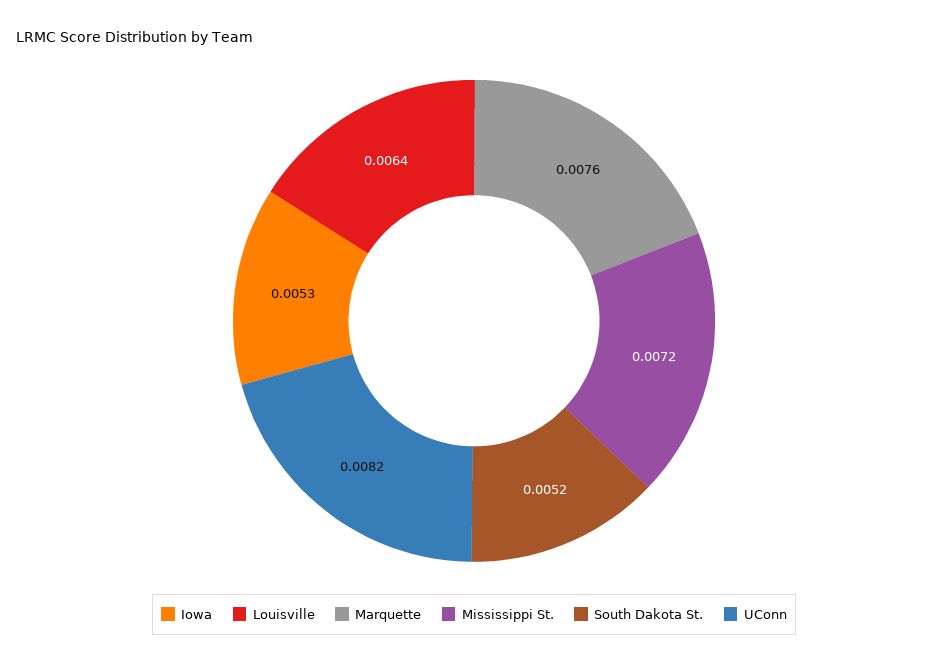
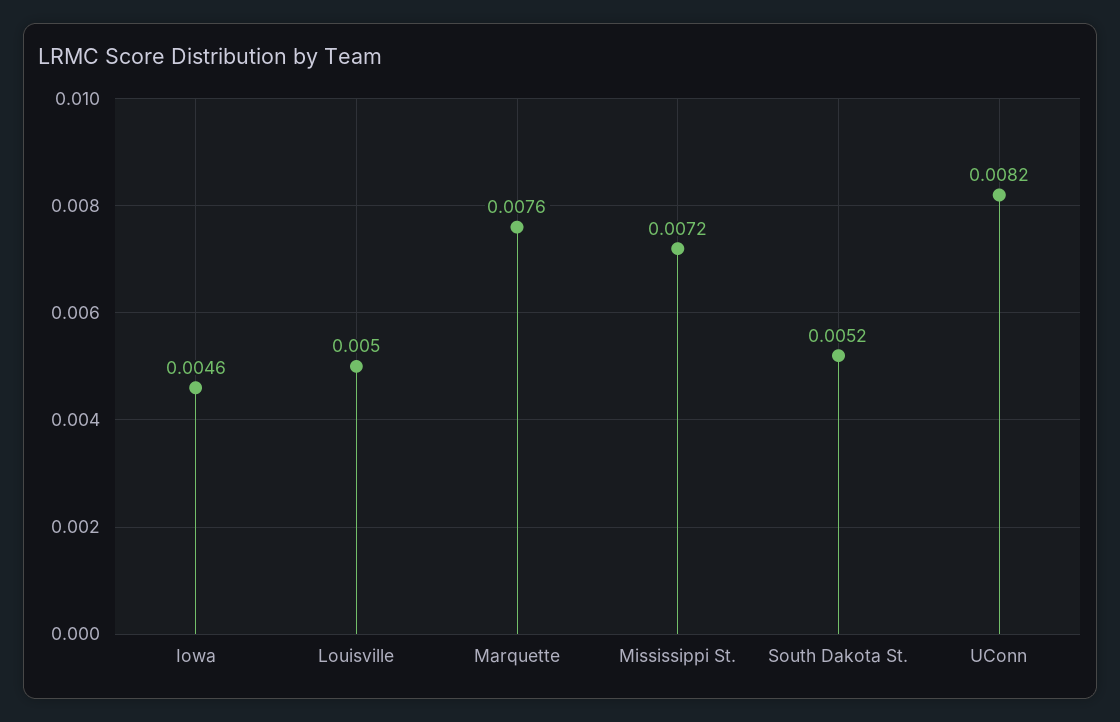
Iowa: 0.0053 -> 0.0046
Louisville: 0.0064 -> 0.005

